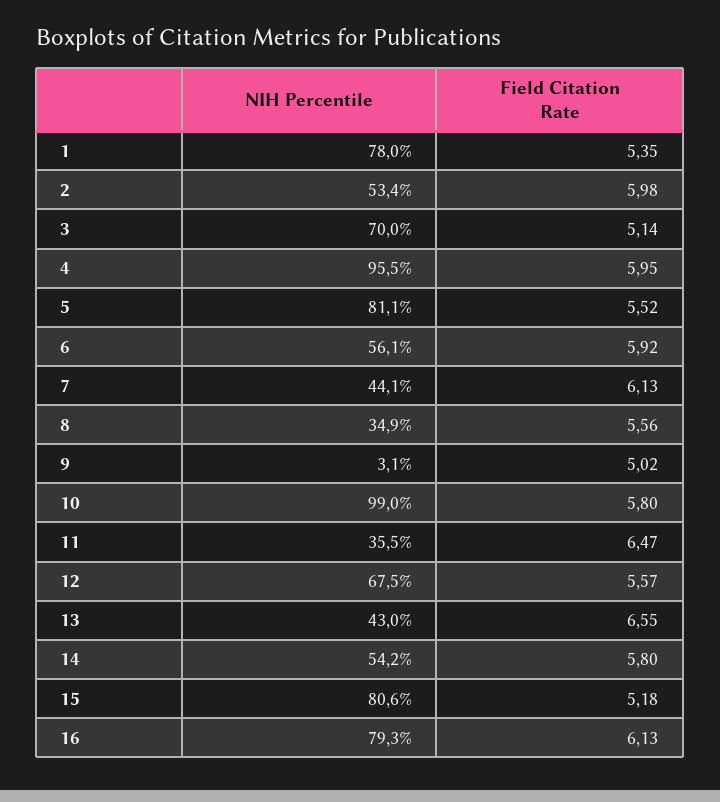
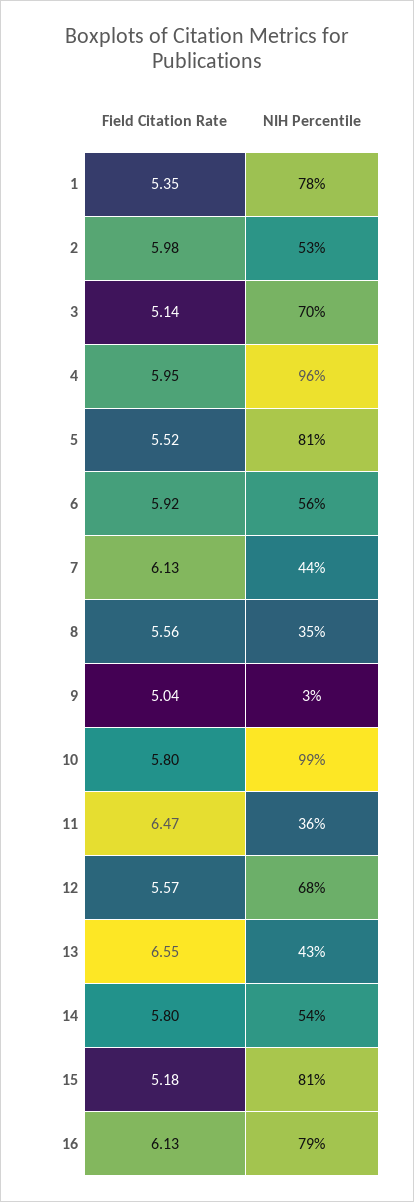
Field Citation Rate, 9: 5.02 -> 5.04

